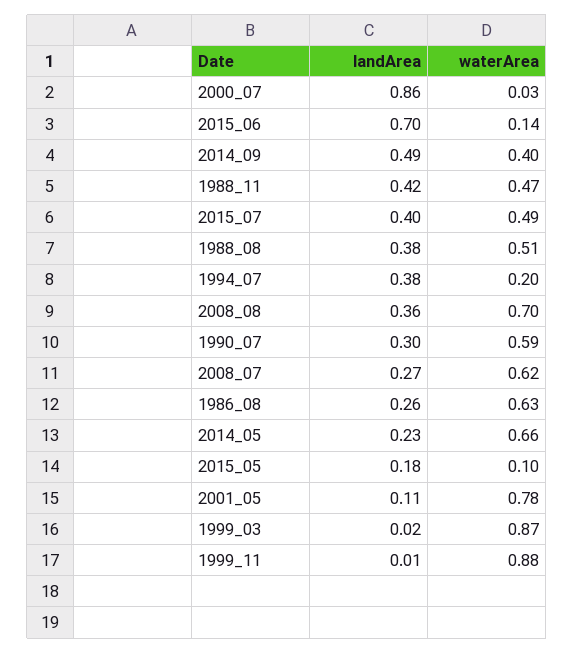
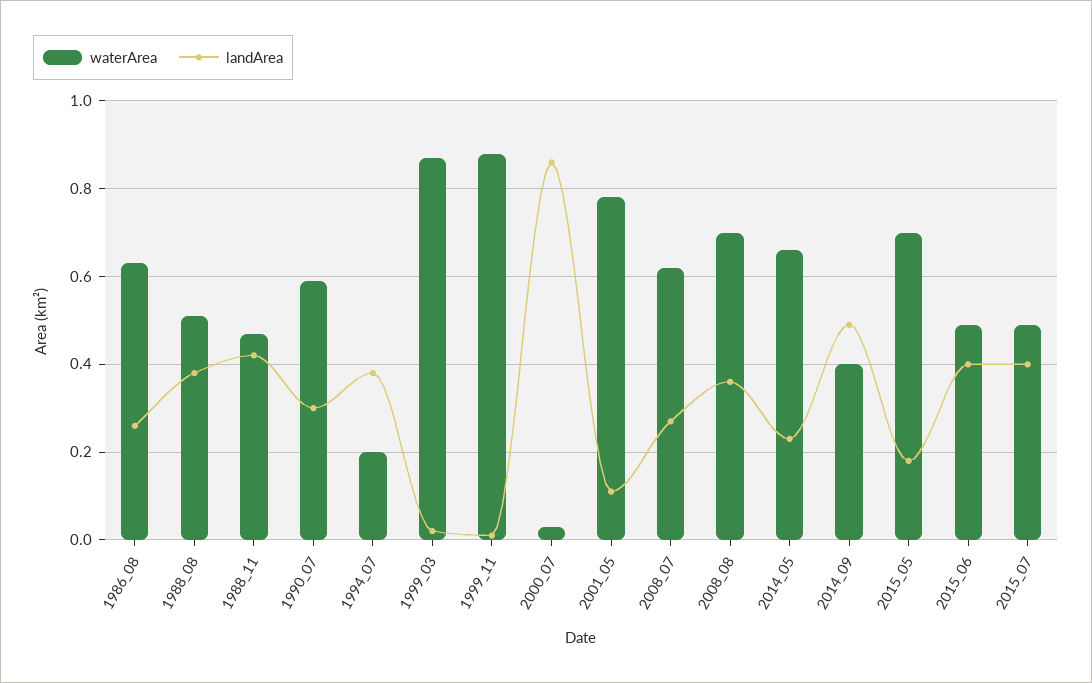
landArea, 2015_06: 0.7 -> 0.4
waterArea, 2015_06: 0.14 -> 0.5
waterArea, 2015_05: 0.1 -> 0.7

